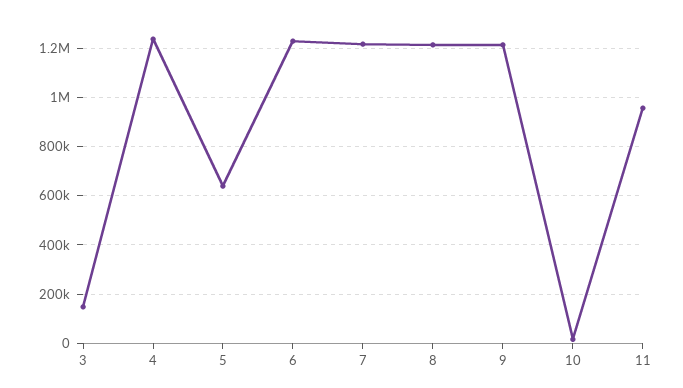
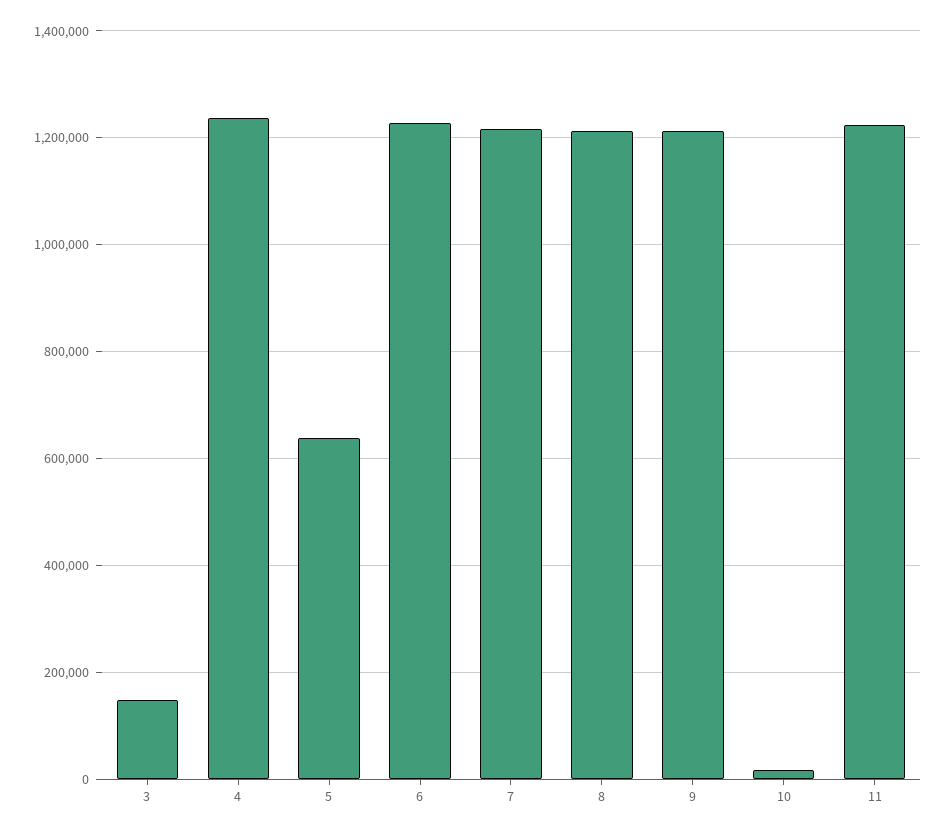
11: 950000 -> 1220000

